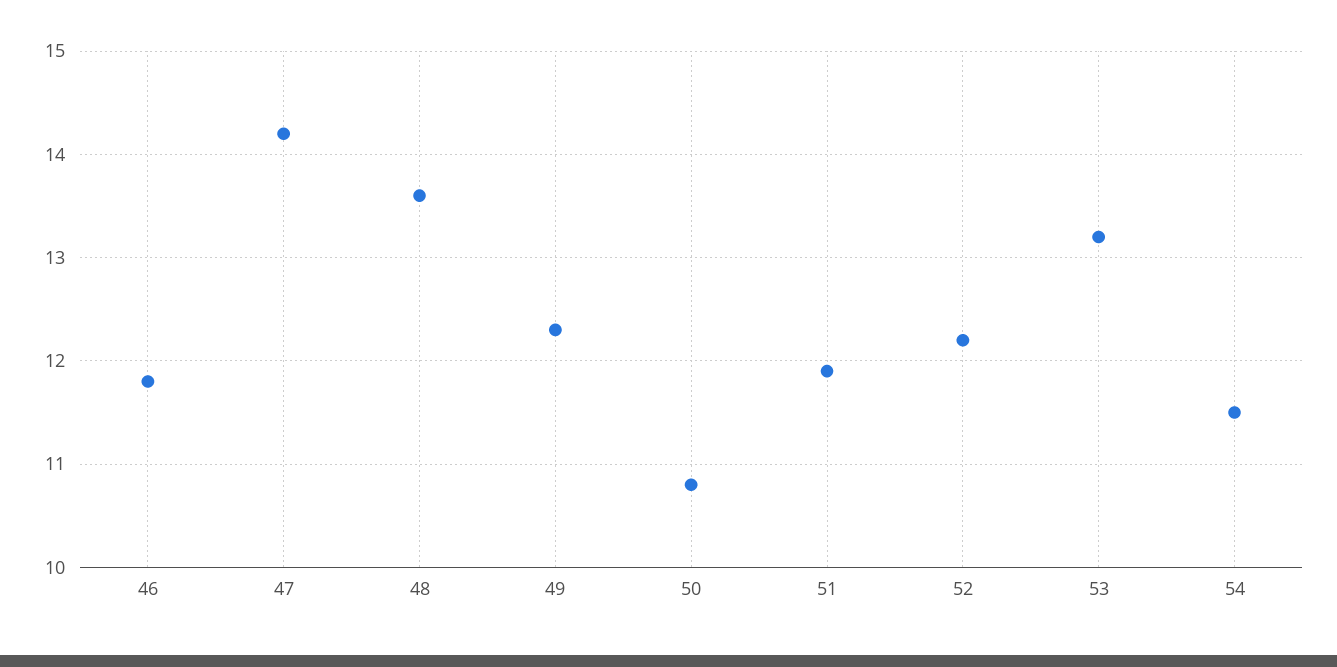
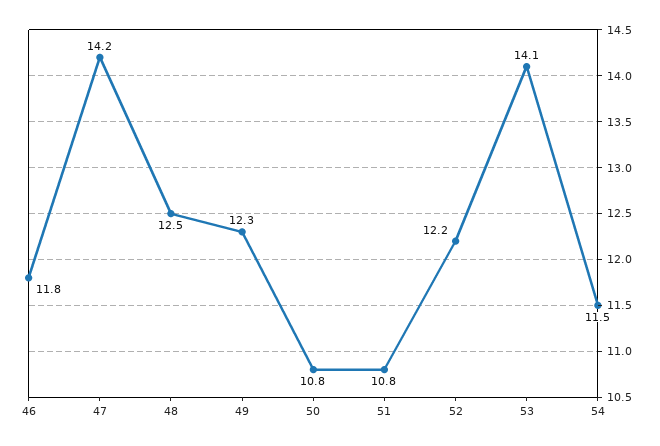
48: 13.6 -> 12.5
51: 11.9 -> 10.8
53: 13.2 -> 14.1

